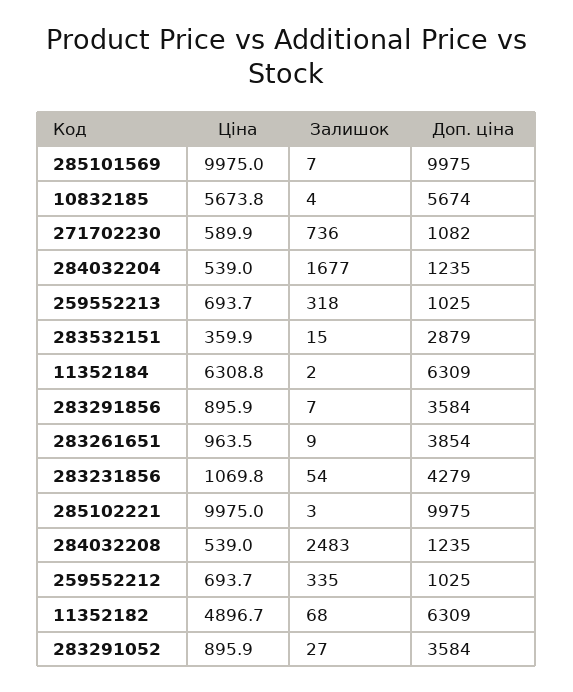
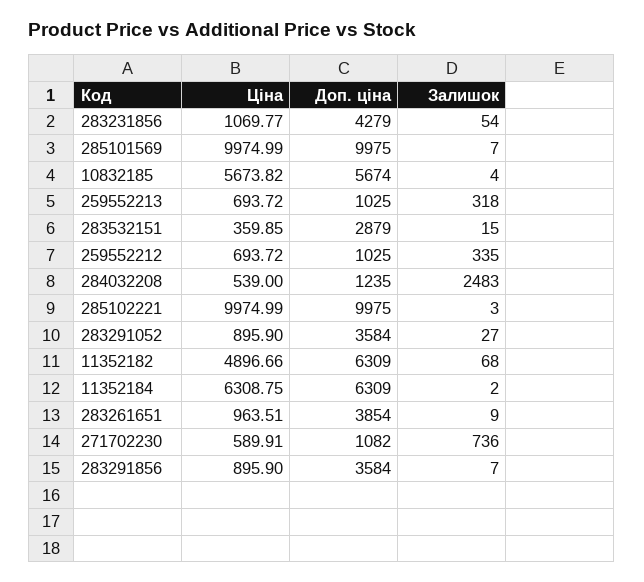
Ціна, 284032204: 539 -> none
Залишок, 284032204: 1677 -> none
Доп. ціна, 284032204: 1235 -> none

